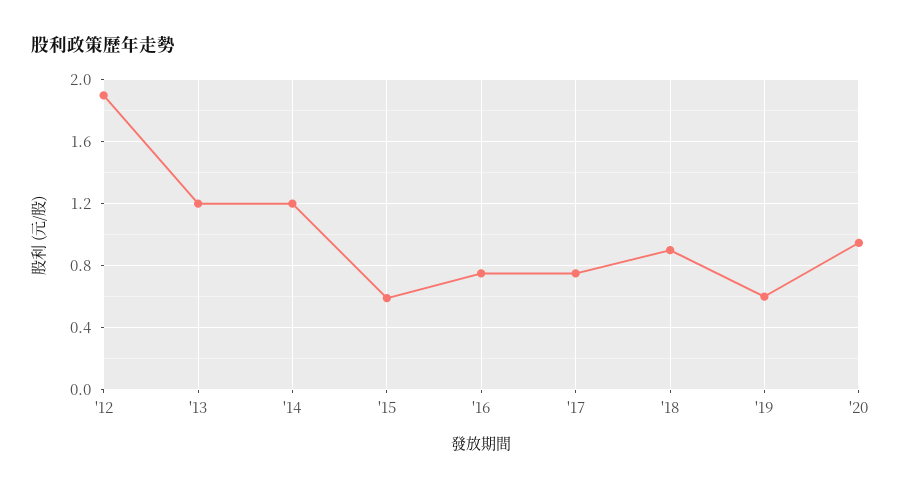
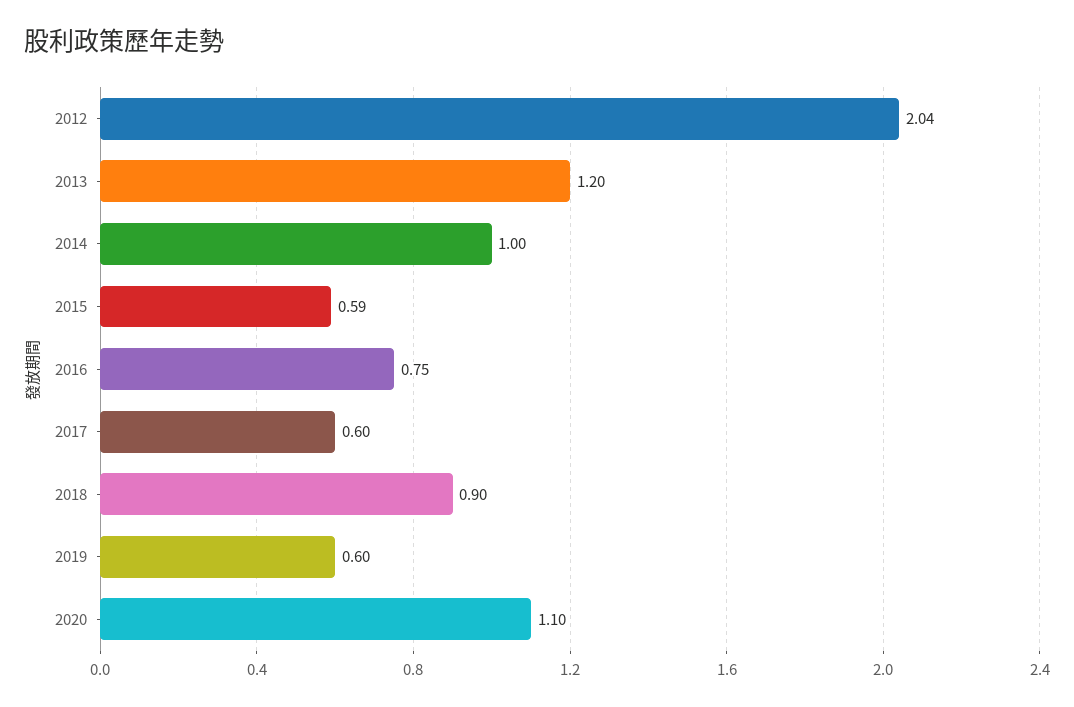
'12: 1.9 -> 2.04
'14: 1.2 -> 1
'17: 0.75 -> 0.6
'20: 0.95 -> 1.1

